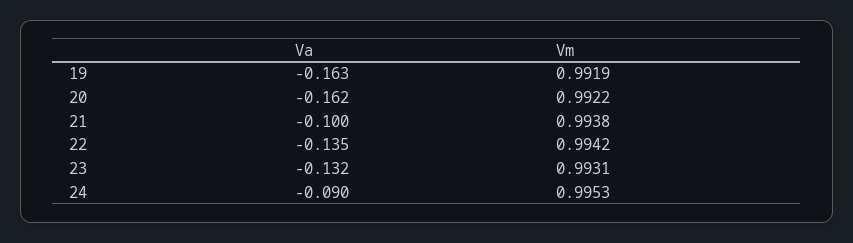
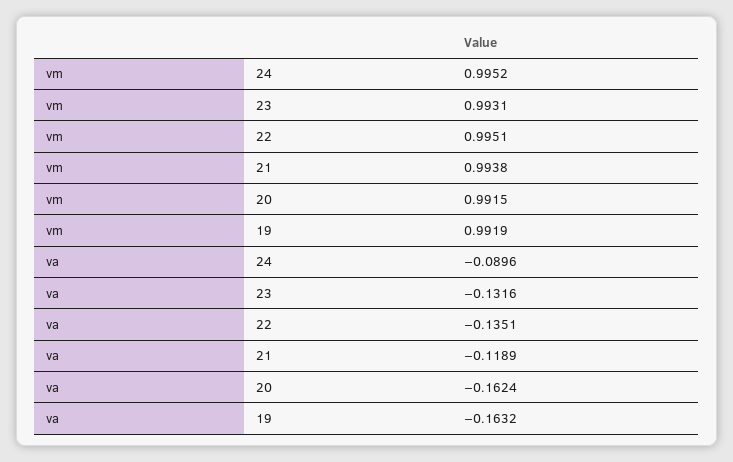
Vm, 20: 0.9922 -> 0.9915
Va, 21: -0.1 -> -0.1189
Vm, 22: 0.9942 -> 0.9951
Vm, 24: 0.9953 -> 0.9952

